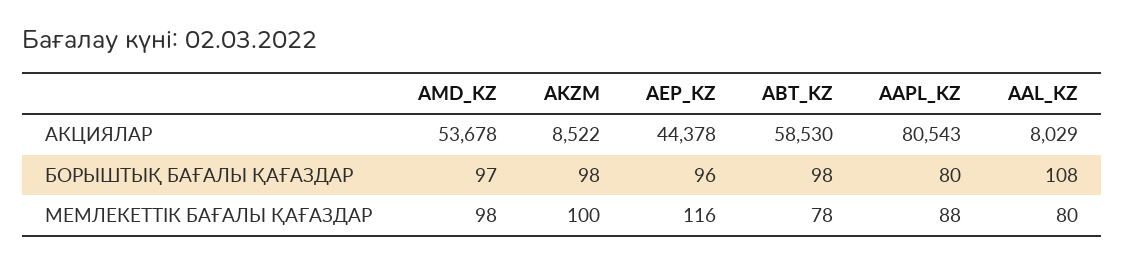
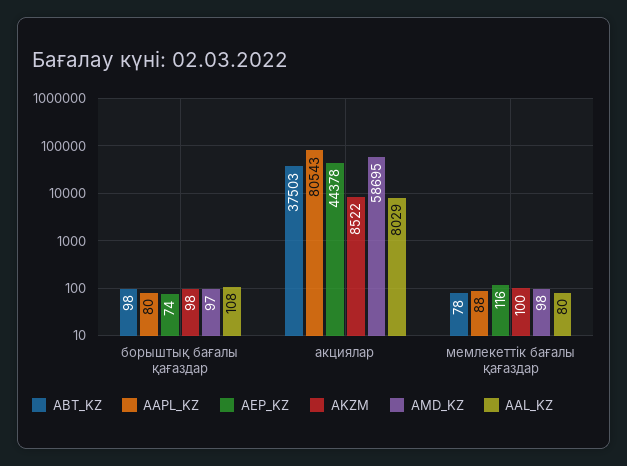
AMD_KZ, АКЦИЯЛАР: 53678 -> 58695
ABT_KZ, АКЦИЯЛАР: 58530 -> 37503
AEP_KZ, БОРЫШТЫҚ БАҒАЛЫ ҚАҒАЗДАР: 96 -> 74

